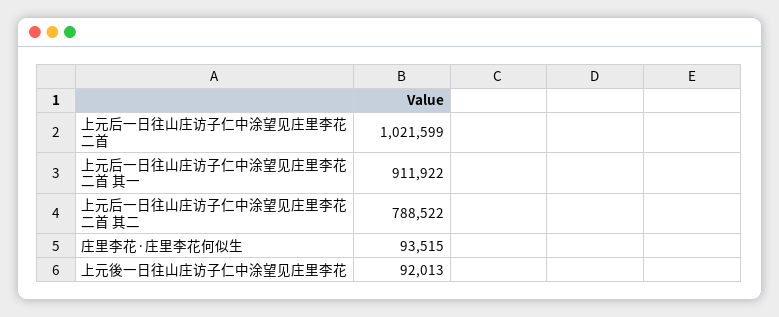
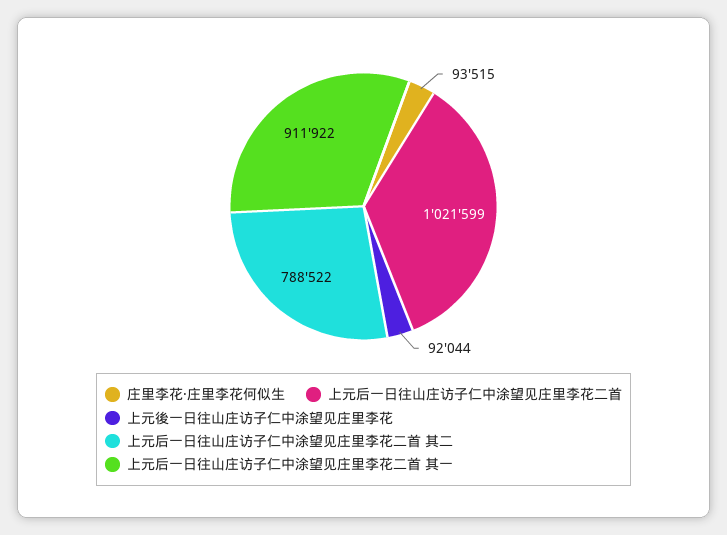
上元後一日往山庄访子仁中涂望见庄里李花: 92013 -> 92044

